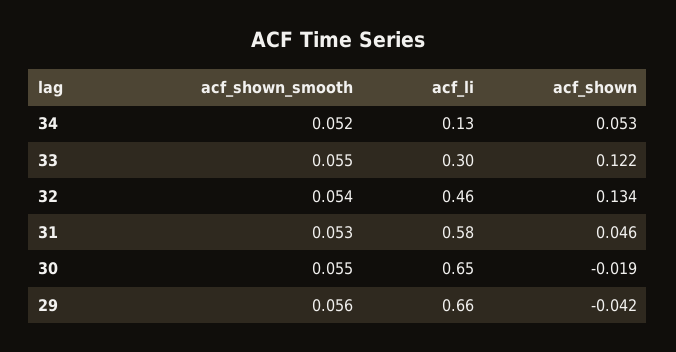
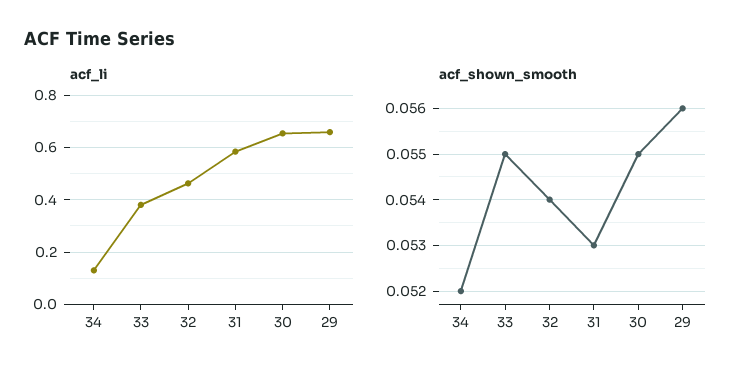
acf_shown, 34: 0.053 -> none
acf_li, 33: 0.3 -> 0.375
acf_shown, 33: 0.122 -> none
acf_shown, 32: 0.134 -> none
acf_shown, 31: 0.046 -> none
acf_shown, 30: -0.019 -> none
acf_shown, 29: -0.042 -> none

